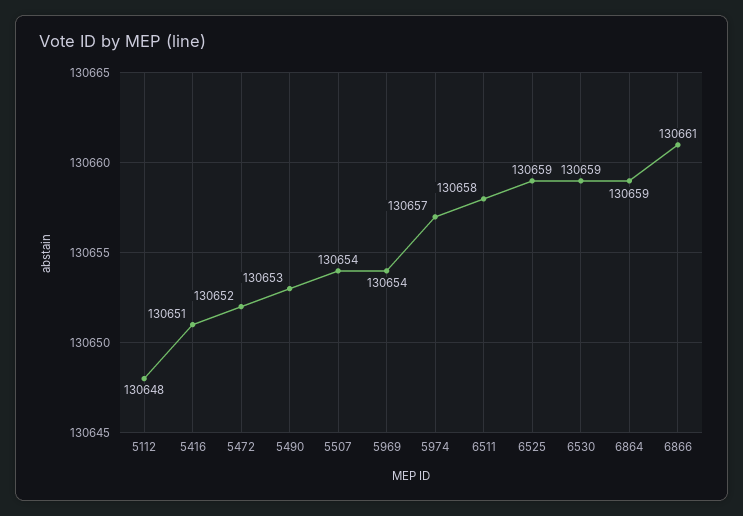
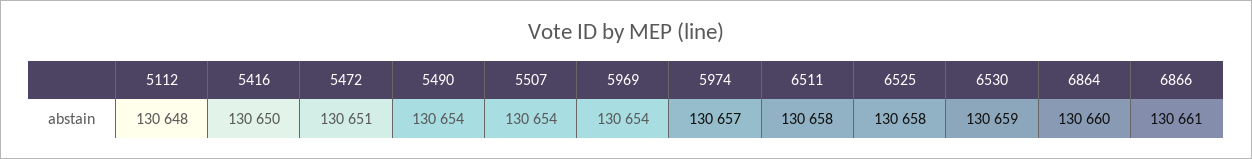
5416: 130651 -> 130650
5472: 130652 -> 130651
5490: 130653 -> 130654
6525: 130659 -> 130658
6864: 130659 -> 130660

